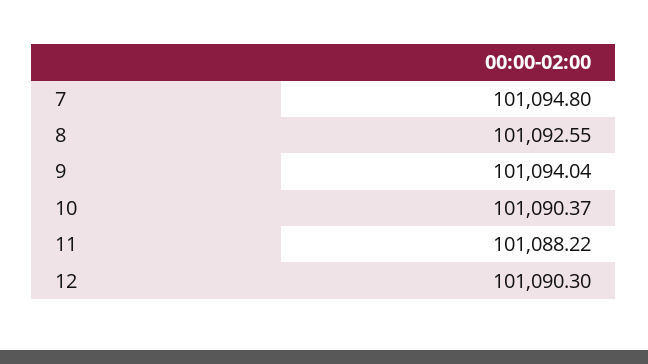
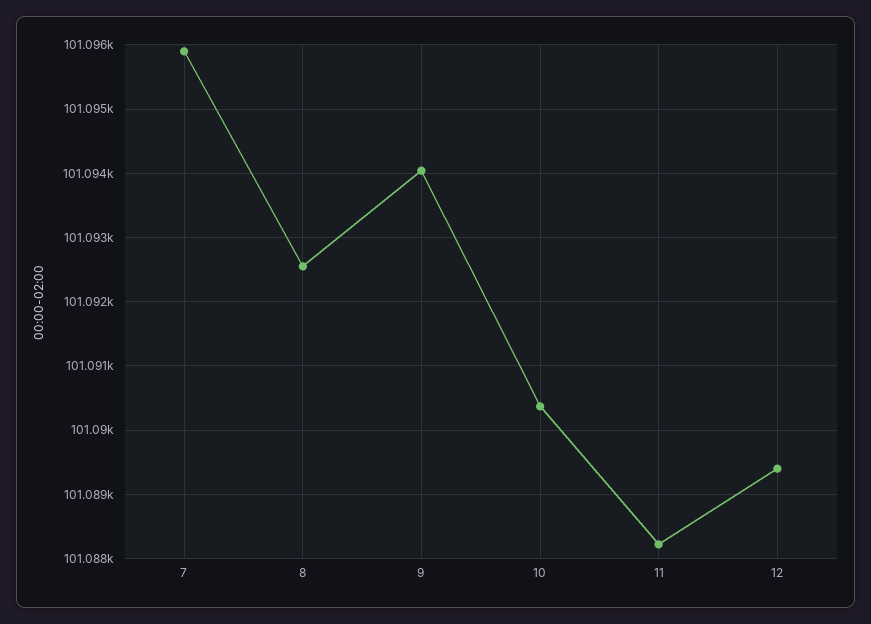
7: 101094.8 -> 101095.9
12: 101090.3 -> 101089.4

